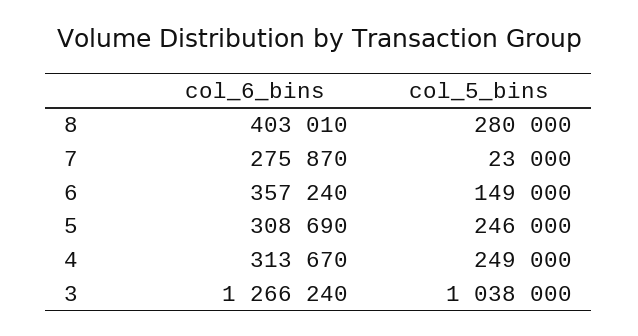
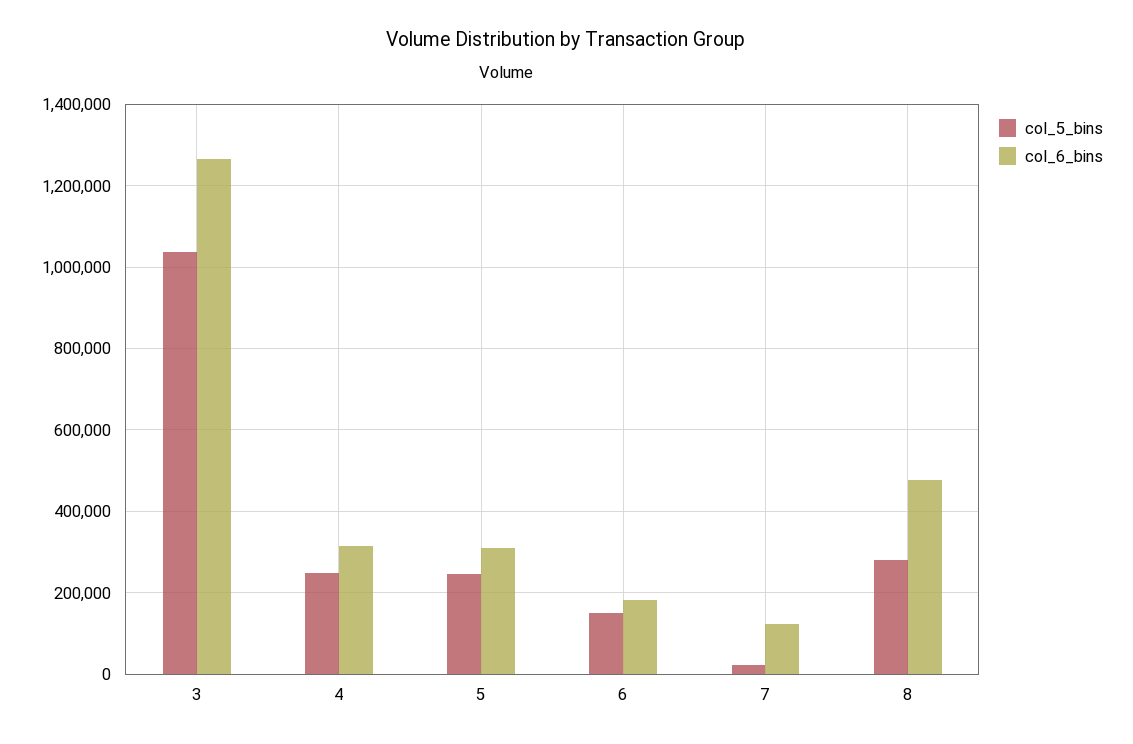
col_6_bins, 8: 403010 -> 480000
col_6_bins, 7: 275870 -> 120000
col_6_bins, 6: 357240 -> 180000

